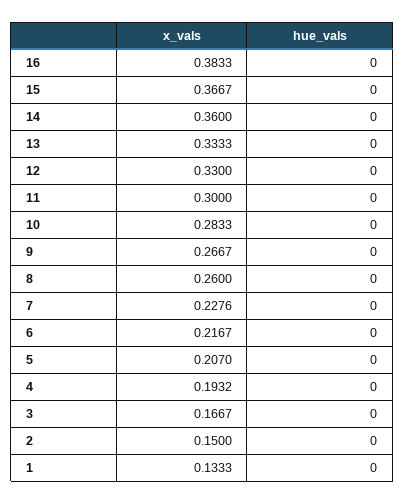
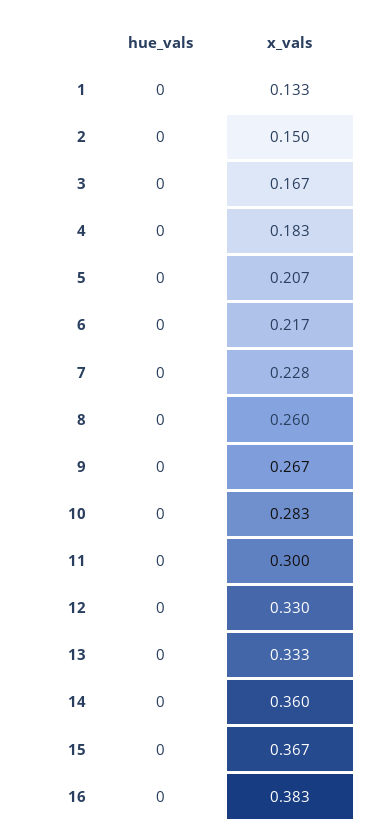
x_vals, 4: 0.1932 -> 0.183

